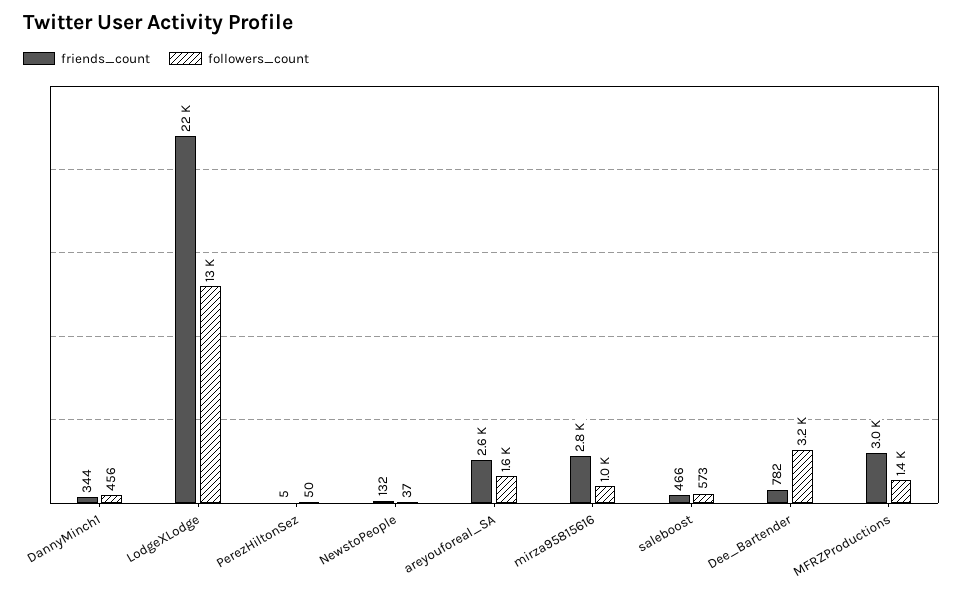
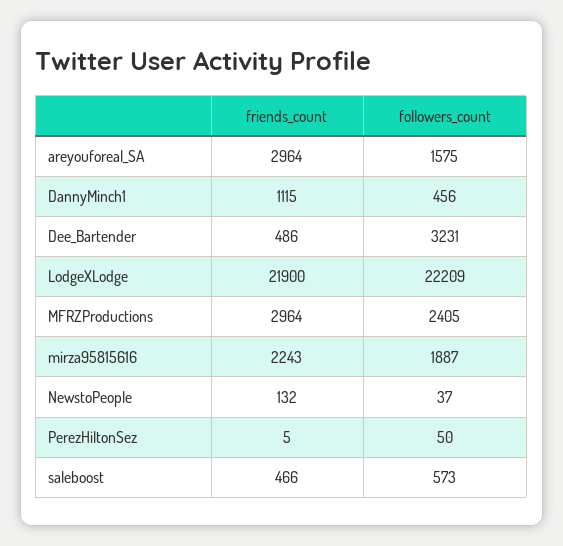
friends_count, DannyMinch1: 344 -> 1115
followers_count, LodgeXLodge: 13000 -> 22209
friends_count, areyouforeal_SA: 2600 -> 2964
friends_count, mirza95815616: 2800 -> 2243
followers_count, mirza95815616: 1000 -> 1887
friends_count, Dee_Bartender: 782 -> 486
followers_count, MFRZProductions: 1400 -> 2405

